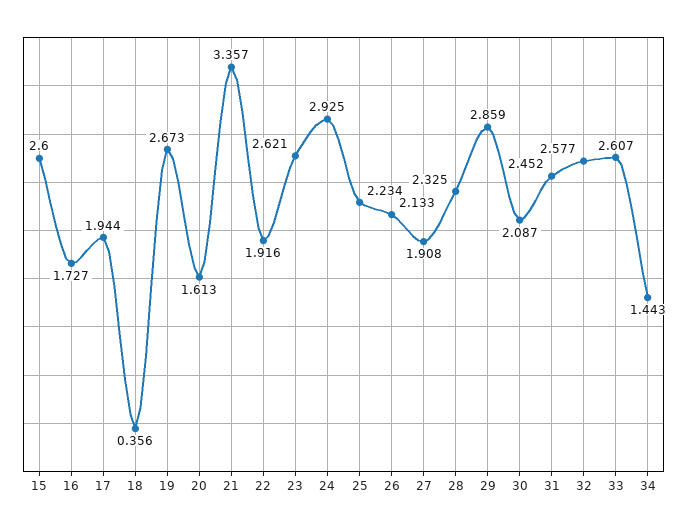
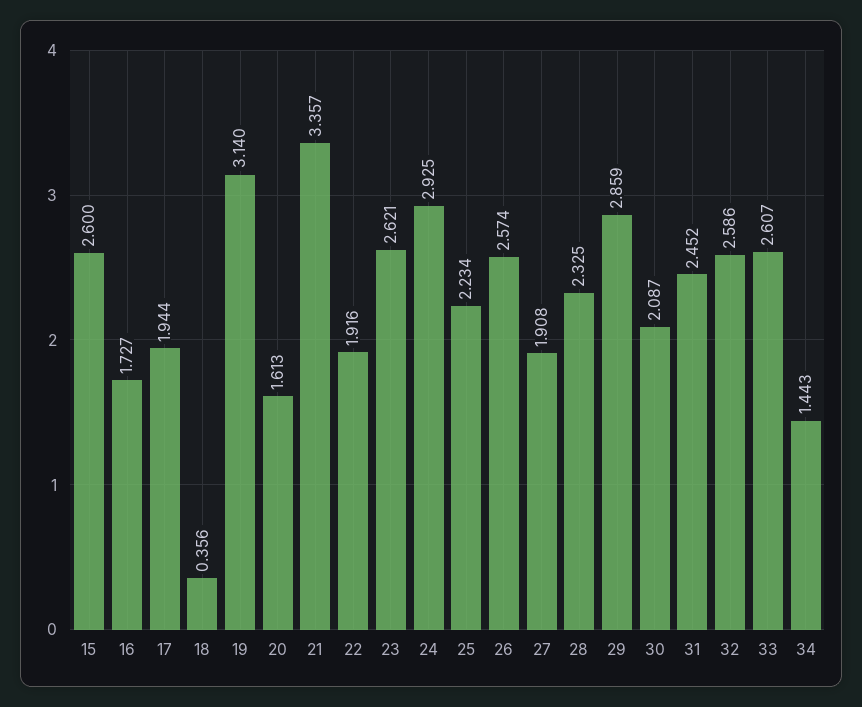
19: 2.673 -> 3.14
26: 2.133 -> 2.574
32: 2.577 -> 2.586

